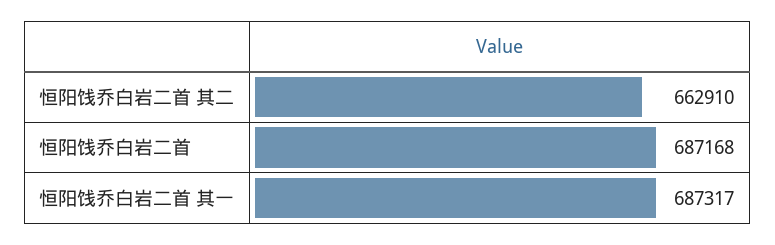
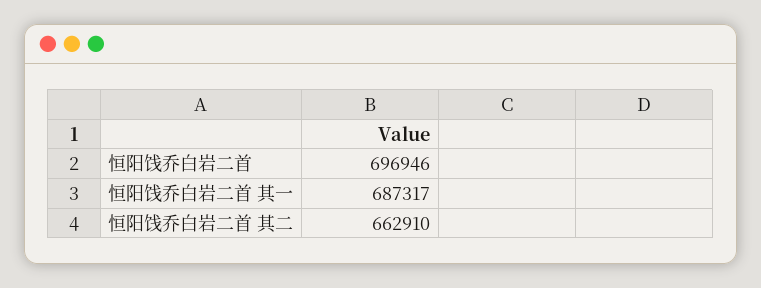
恒阳饯乔白岩二首: 687168 -> 696946

